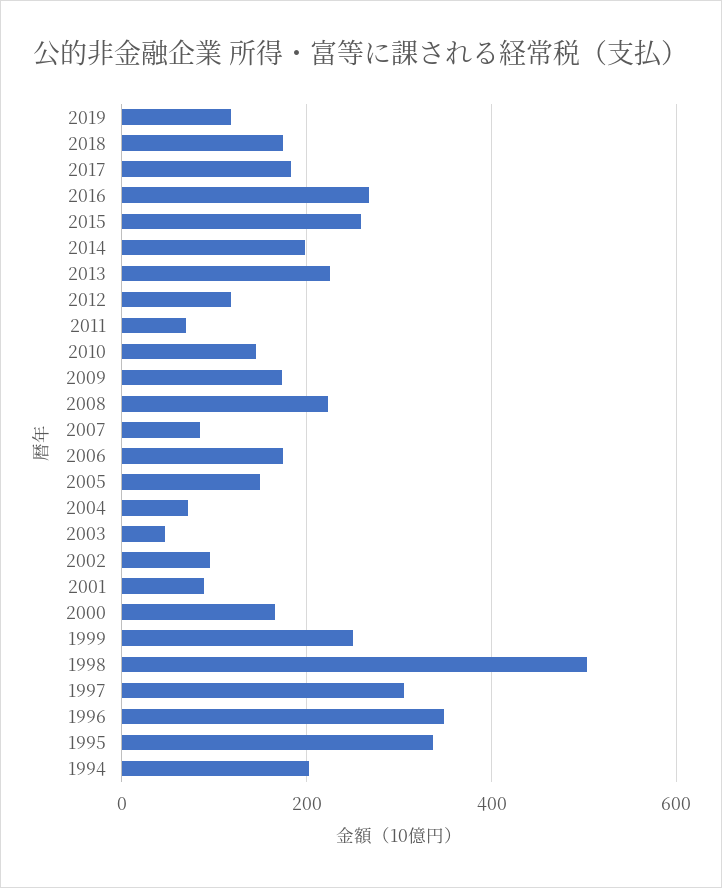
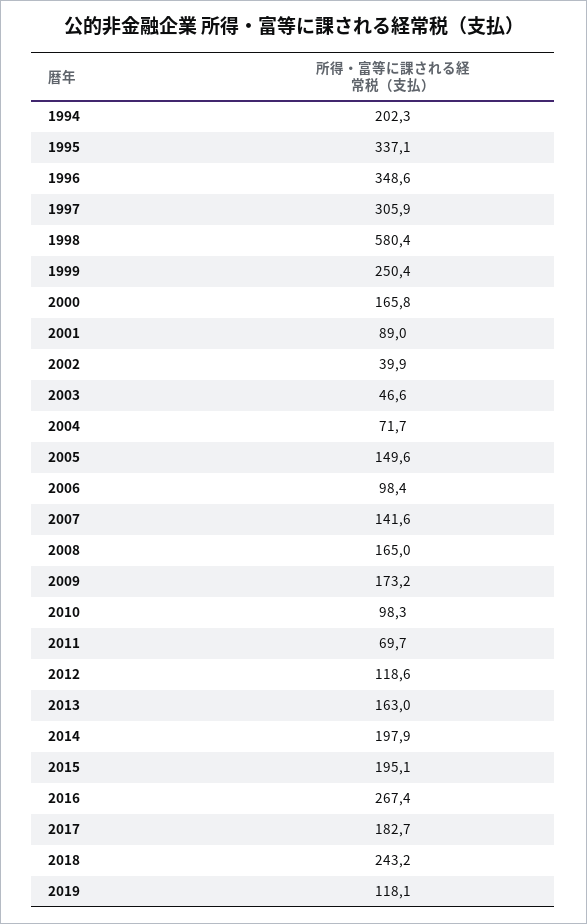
2018: 180 -> 243.2
2015: 260 -> 195.1
2013: 220 -> 163
2010: 140 -> 98.3
2008: 220 -> 165
2007: 80 -> 141.6
2006: 180 -> 98.4
2002: 100 -> 39.9
1998: 500 -> 580.4

